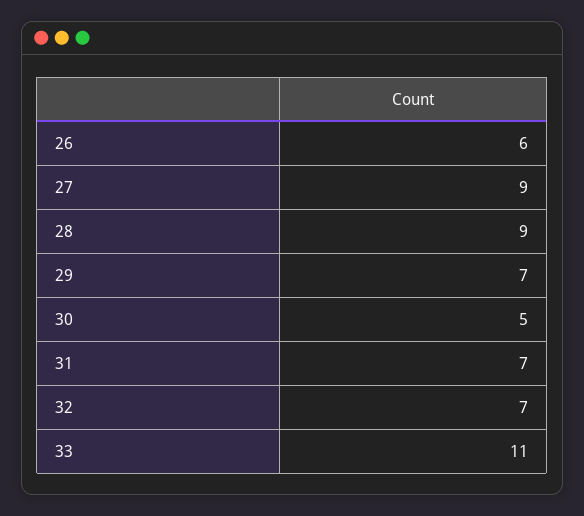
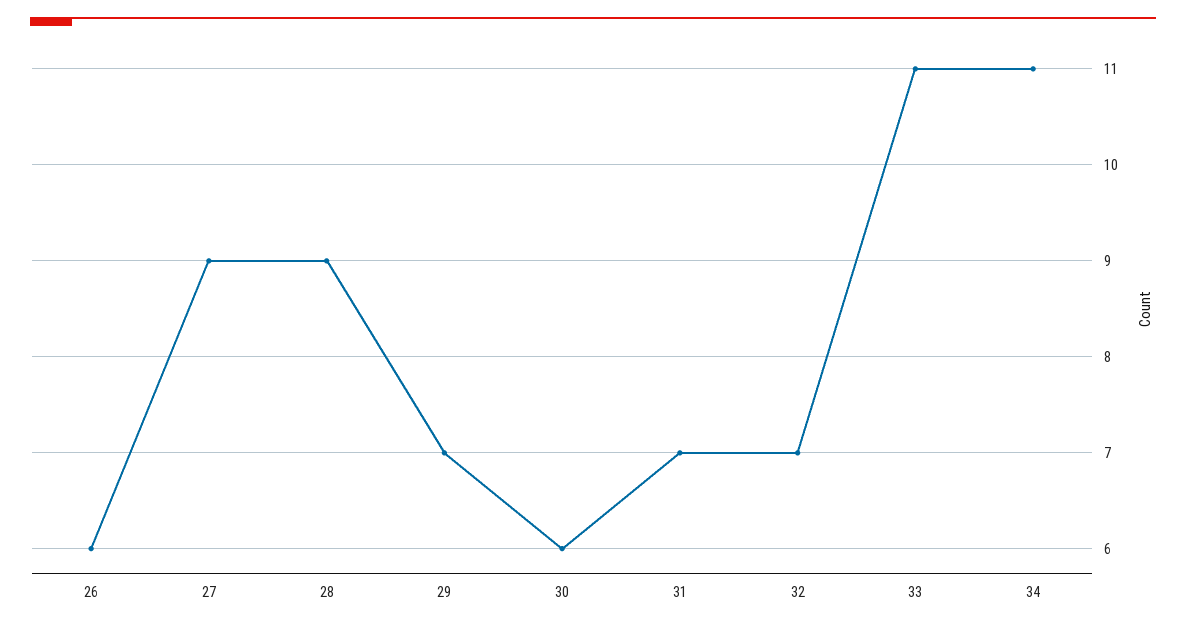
30: 5 -> 6
34: none -> 11

